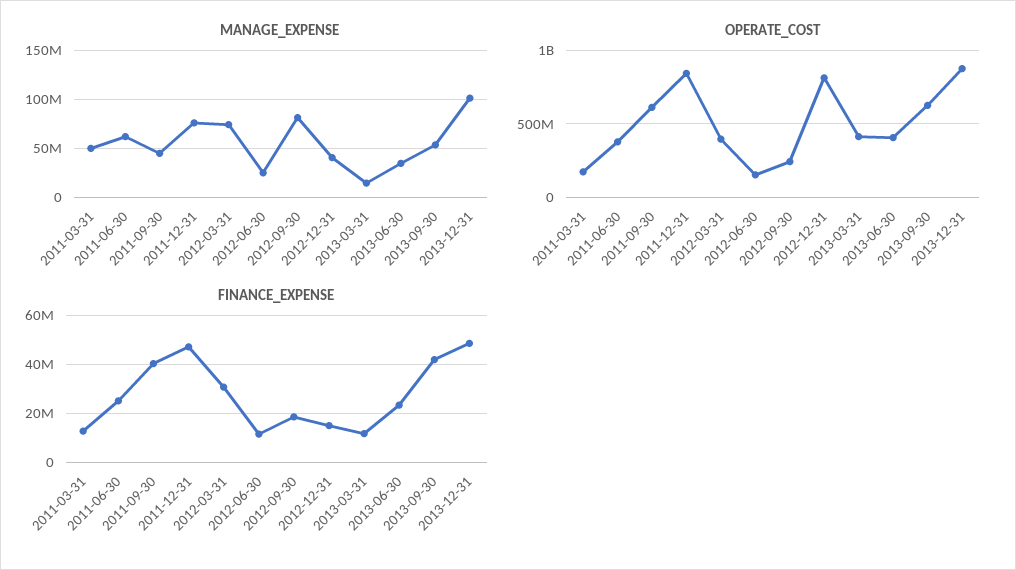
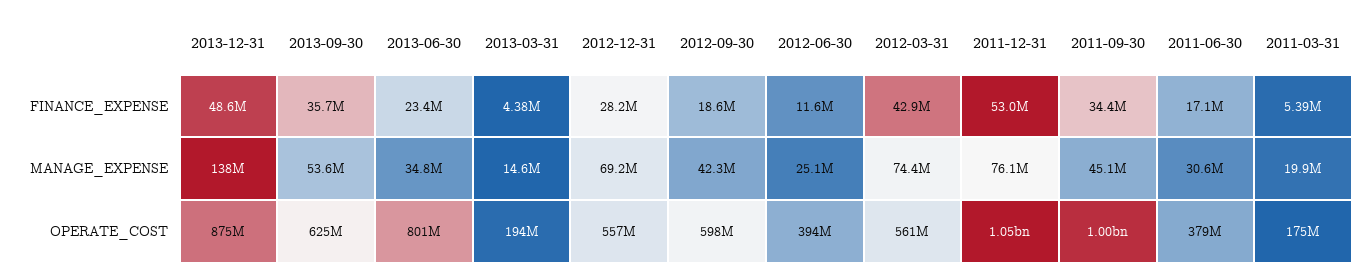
MANAGE_EXPENSE, 2011-03-31: 50000000 -> 19900000
MANAGE_EXPENSE, 2011-06-30: 60000000 -> 30600000
MANAGE_EXPENSE, 2012-09-30: 80000000 -> 42300000
MANAGE_EXPENSE, 2012-12-31: 40000000 -> 69200000
MANAGE_EXPENSE, 2013-12-31: 100000000 -> 138000000
OPERATE_COST, 2011-09-30: 600000000 -> 1000000000
OPERATE_COST, 2011-12-31: 850000000 -> 1050000000
OPERATE_COST, 2012-03-31: 400000000 -> 561000000
OPERATE_COST, 2012-06-30: 150000000 -> 394000000
OPERATE_COST, 2012-09-30: 250000000 -> 598000000
OPERATE_COST, 2012-12-31: 800000000 -> 557000000
OPERATE_COST, 2013-03-31: 400000000 -> 194000000
OPERATE_COST, 2013-06-30: 400000000 -> 801000000
FINANCE_EXPENSE, 2011-03-31: 12500000 -> 5390000
FINANCE_EXPENSE, 2011-06-30: 25000000 -> 17100000
FINANCE_EXPENSE, 2011-09-30: 40000000 -> 34400000
FINANCE_EXPENSE, 2011-12-31: 47500000 -> 53000000
FINANCE_EXPENSE, 2012-03-31: 30000000 -> 42900000
FINANCE_EXPENSE, 2012-12-31: 15000000 -> 28200000
FINANCE_EXPENSE, 2013-03-31: 12500000 -> 4380000
FINANCE_EXPENSE, 2013-09-30: 42500000 -> 35700000

